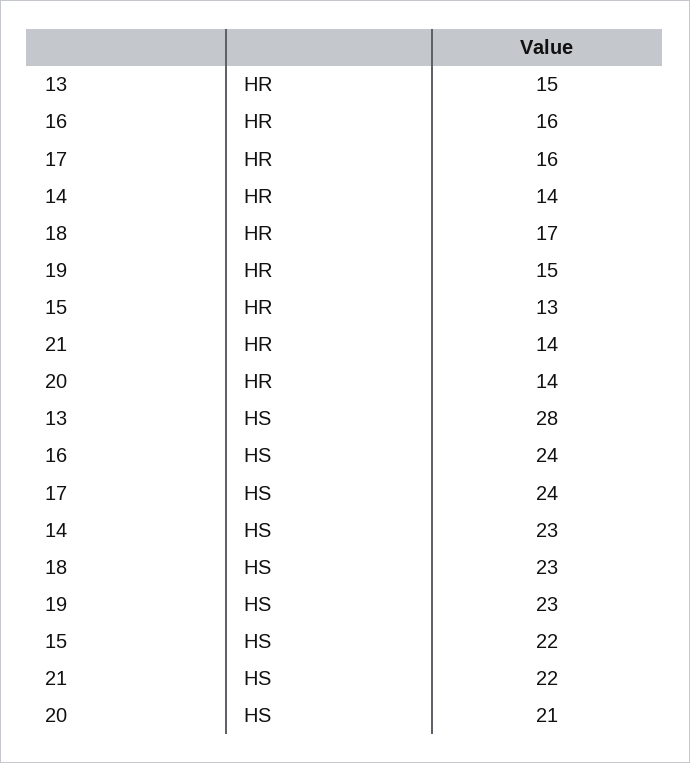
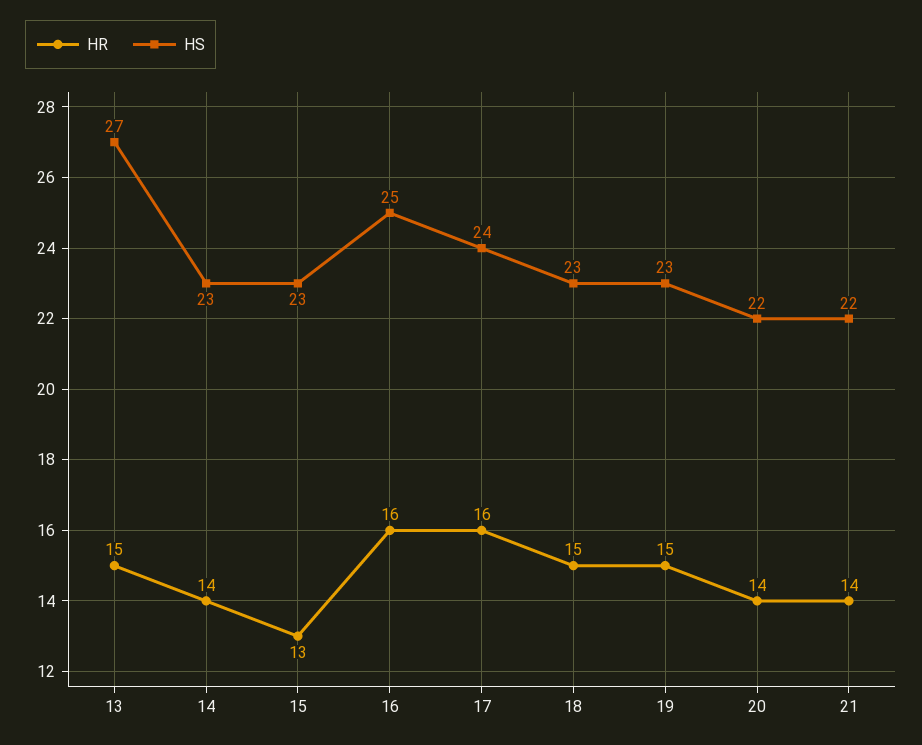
HR, 18: 17 -> 15
HS, 13: 28 -> 27
HS, 16: 24 -> 25
HS, 15: 22 -> 23
HS, 20: 21 -> 22

